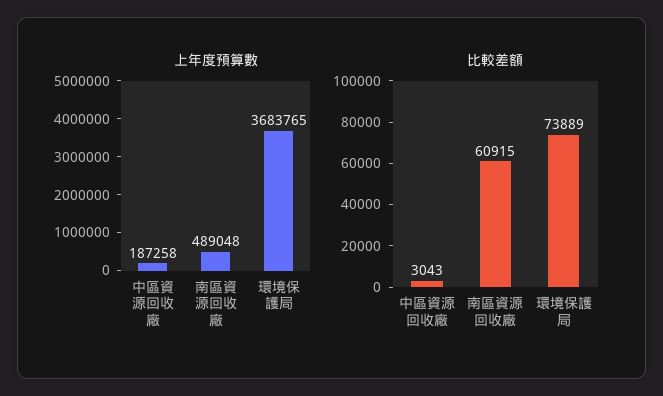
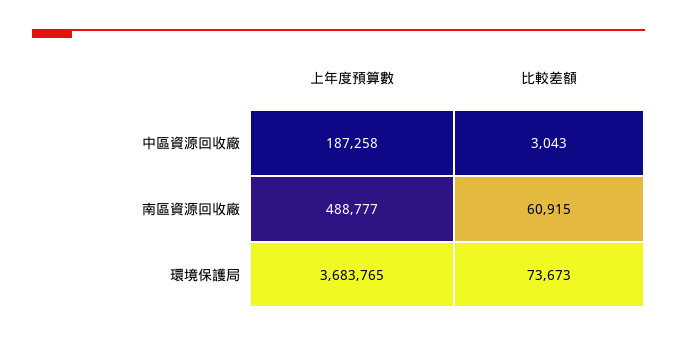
上年度預算數, 南區資源回收廠: 489048 -> 488777
比較差額, 環境保護局: 73889 -> 73673

